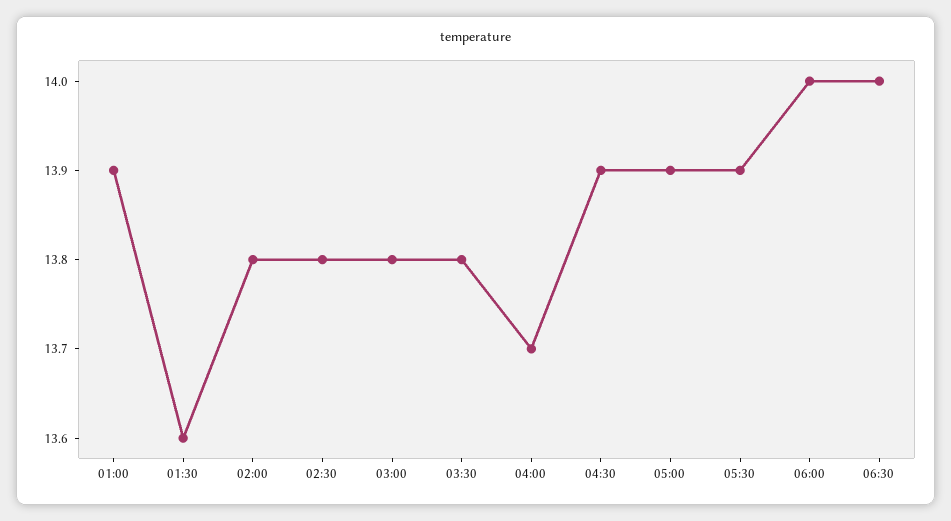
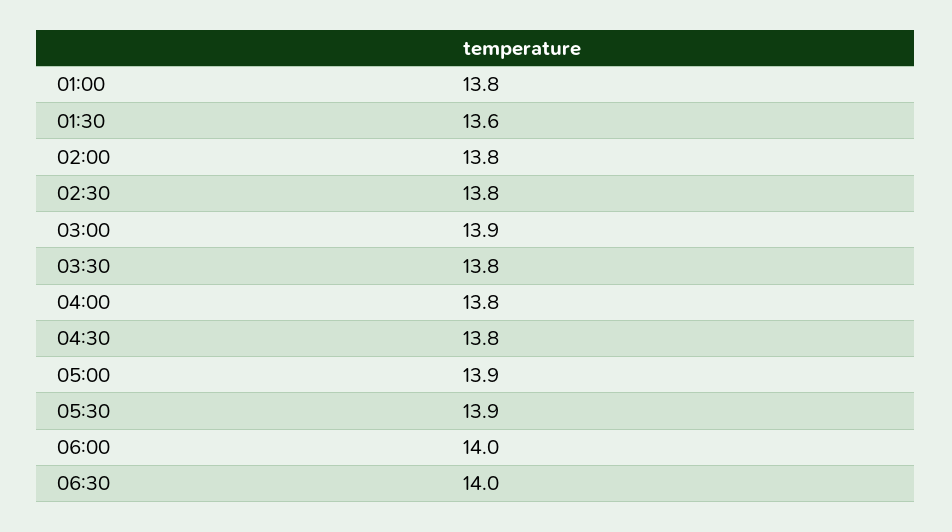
01:00: 13.9 -> 13.8
03:00: 13.8 -> 13.9
04:00: 13.7 -> 13.8
04:30: 13.9 -> 13.8

